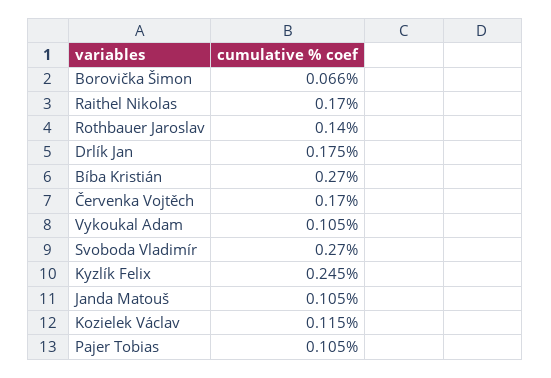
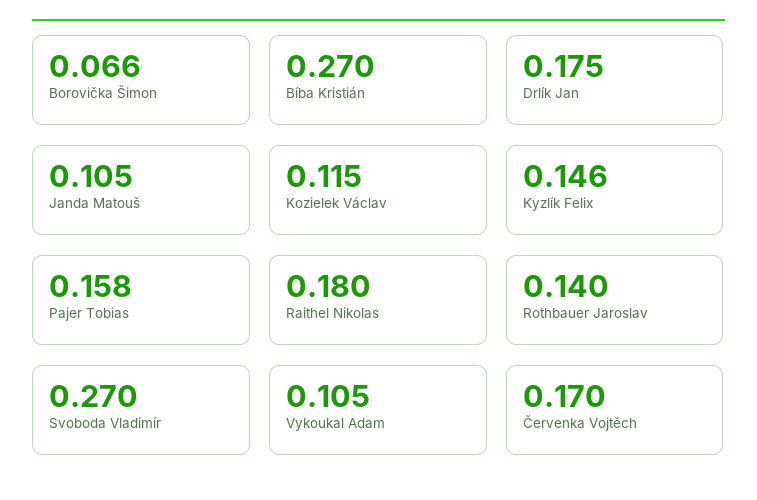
Raithel Nikolas: 0.17 -> 0.18
Kyzlík Felix: 0.245 -> 0.146
Pajer Tobias: 0.105 -> 0.158

